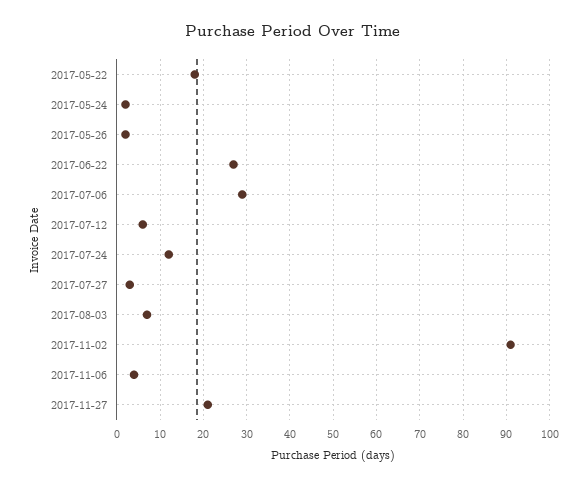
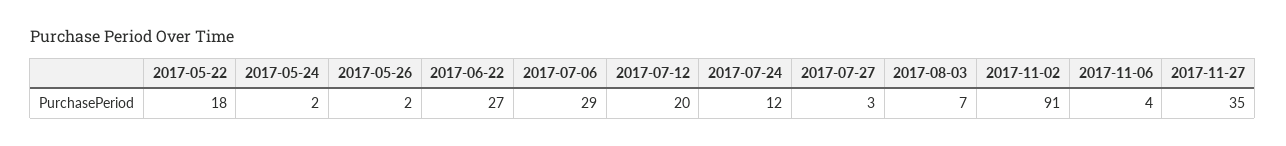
2017-07-12: 5 -> 20
2017-11-27: 20 -> 35

